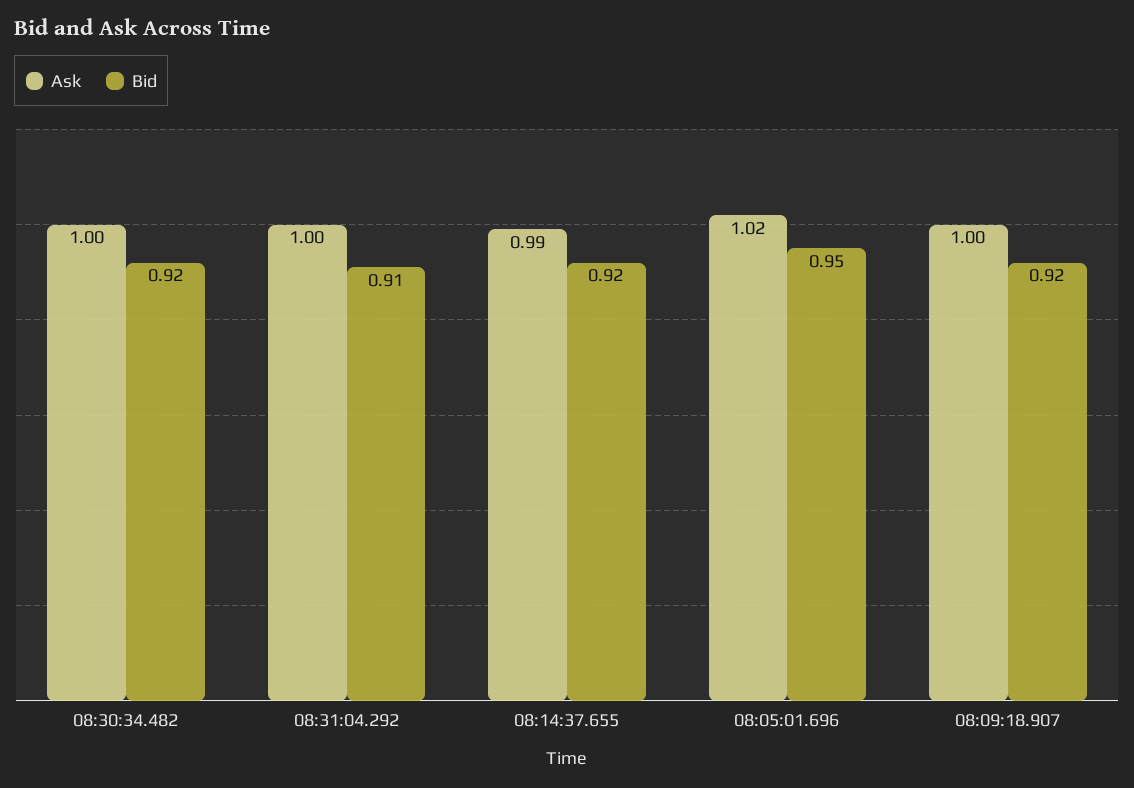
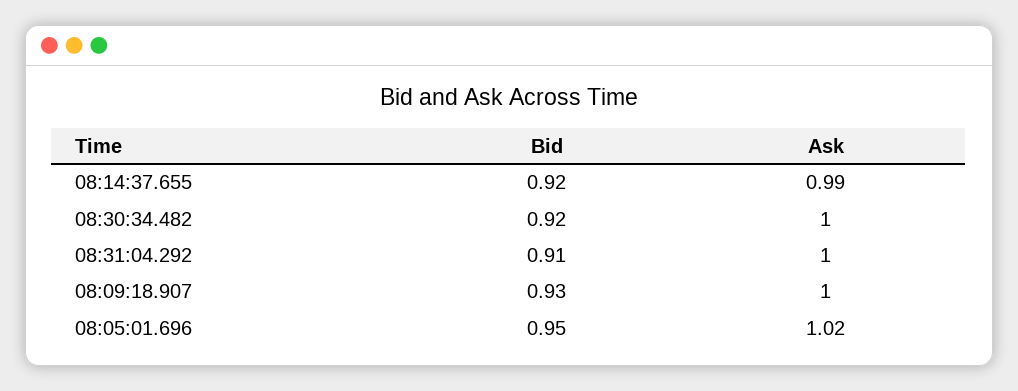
Bid, 08:09:18.907: 0.92 -> 0.93

